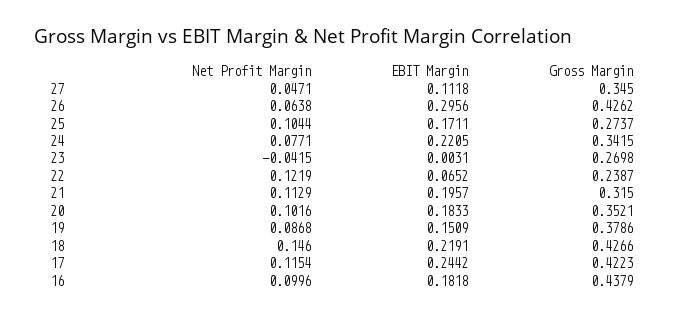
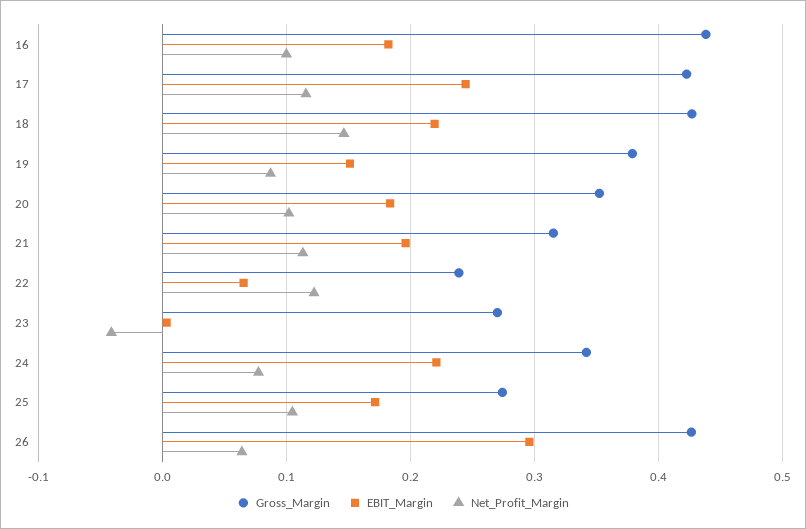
Net Profit Margin, 27: 0.0471 -> none
EBIT Margin, 27: 0.1118 -> none
Gross Margin, 27: 0.345 -> none

